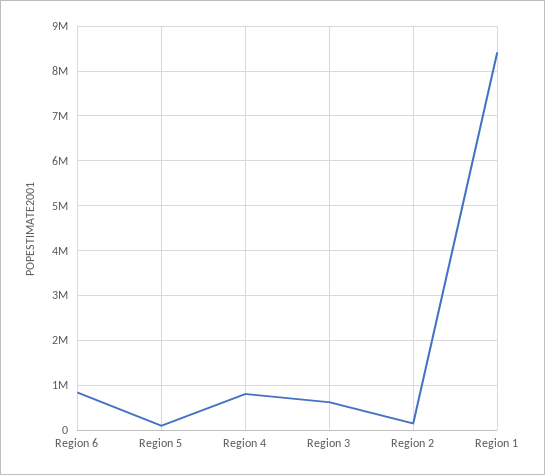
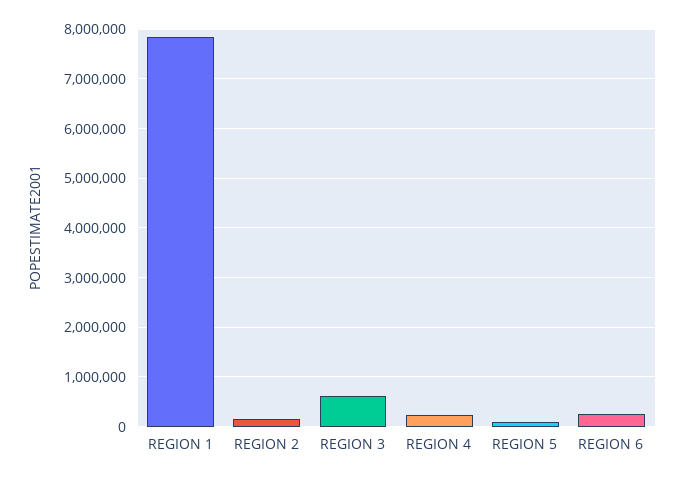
Region 6: 800000 -> 200000
Region 4: 800000 -> 200000
Region 1: 8400000 -> 7800000

